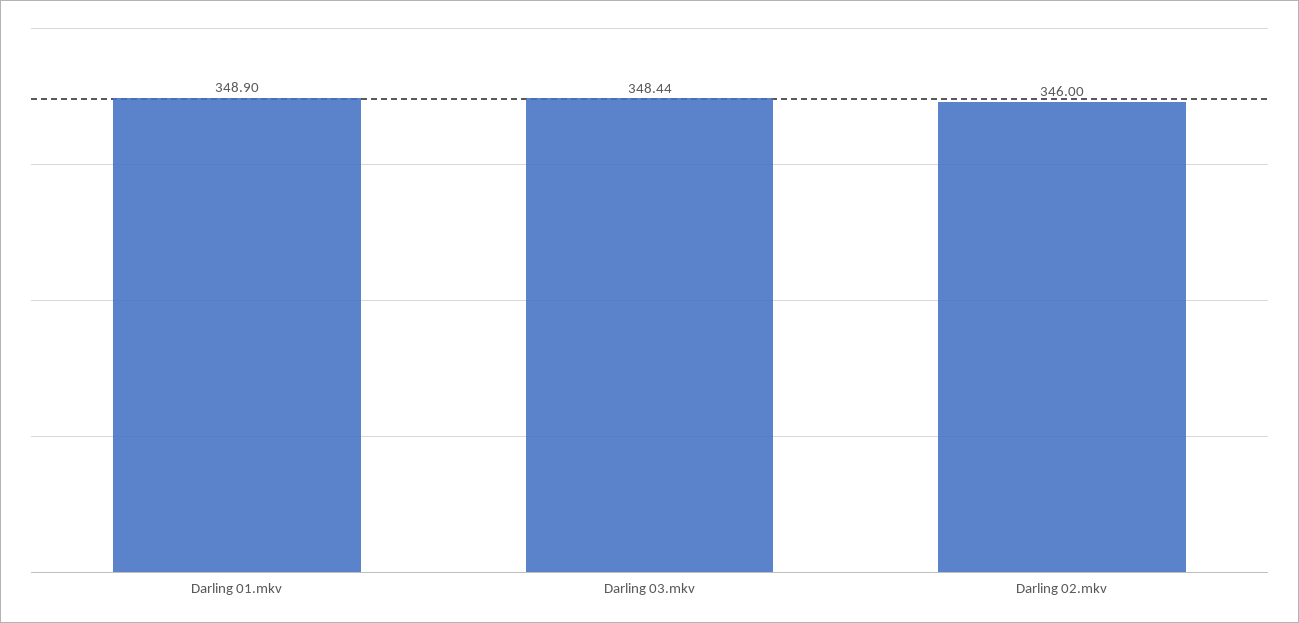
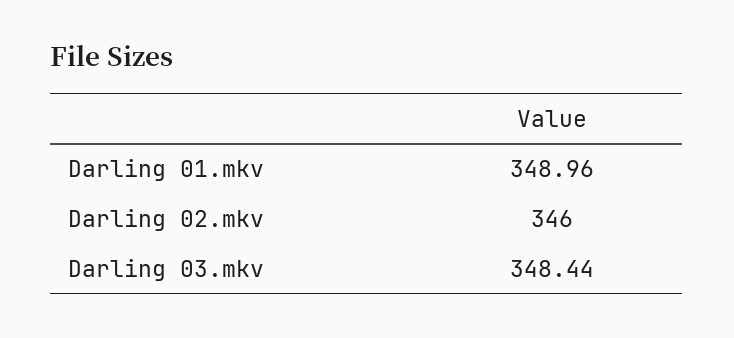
Darling 01.mkv: 348.9 -> 348.96

